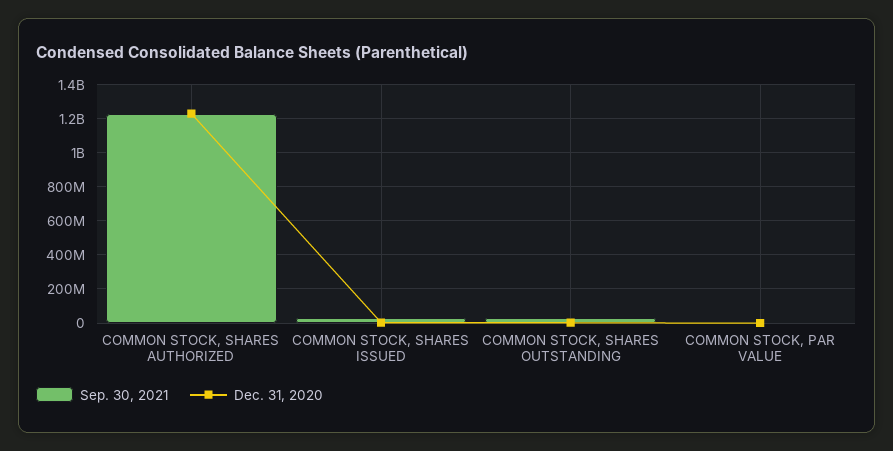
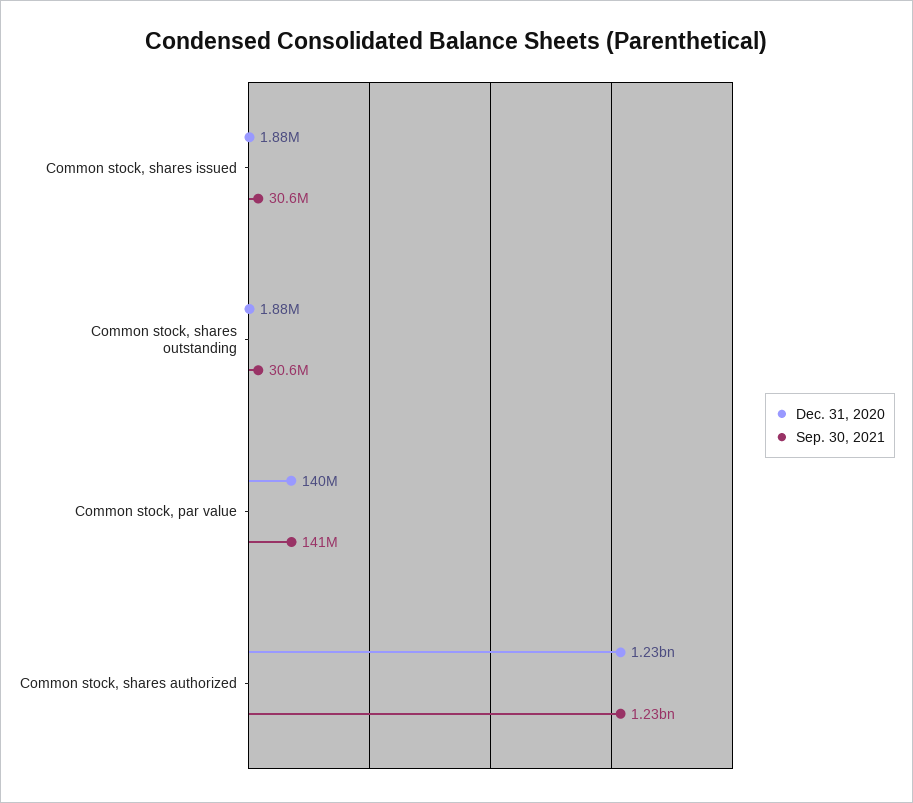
Sep. 30, 2021, COMMON STOCK, PAR VALUE: 0 -> 141000000
Dec. 31, 2020, COMMON STOCK, PAR VALUE: 0 -> 140000000

